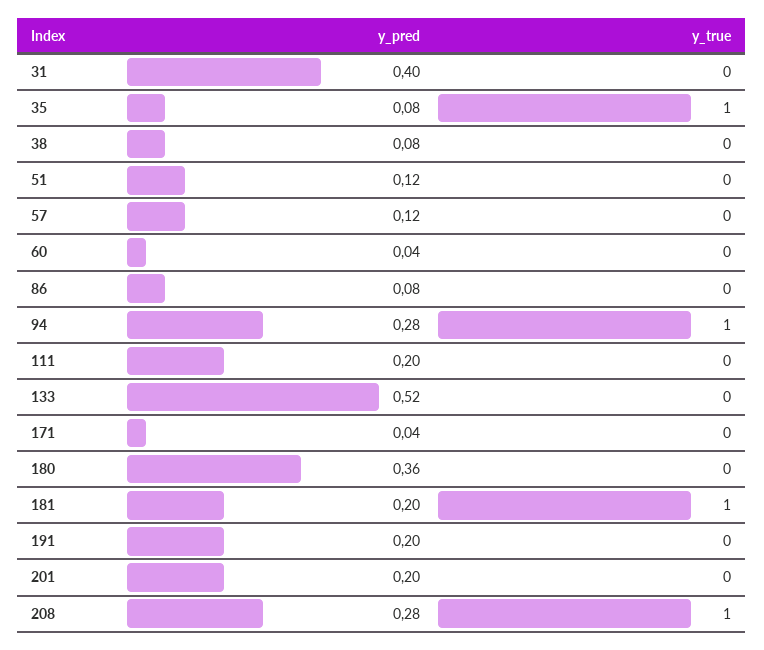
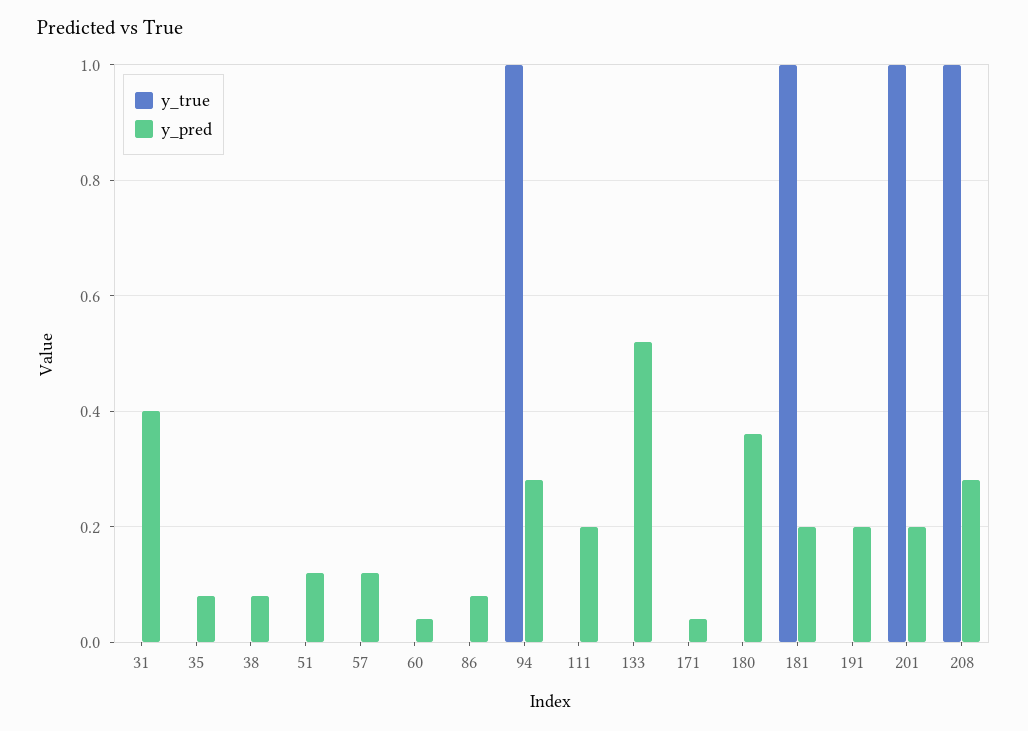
y_true, 35: 1 -> 0
y_true, 201: 0 -> 1

